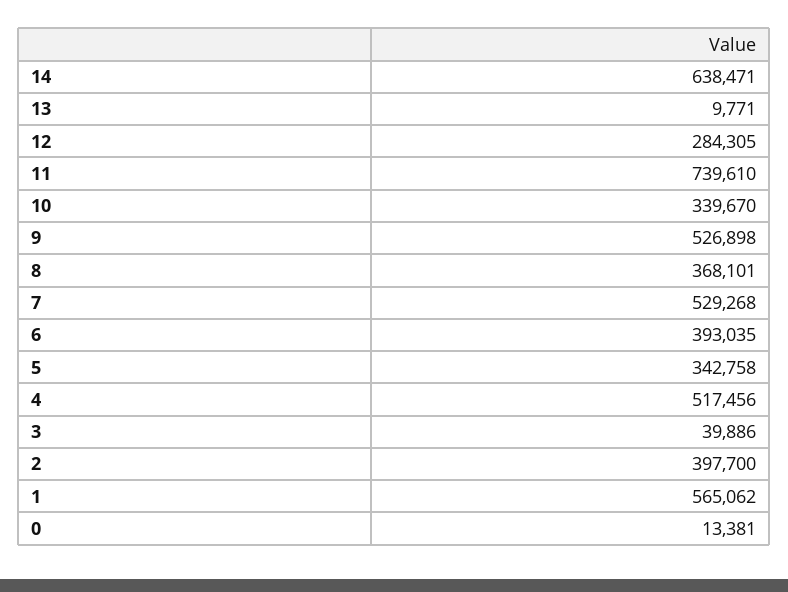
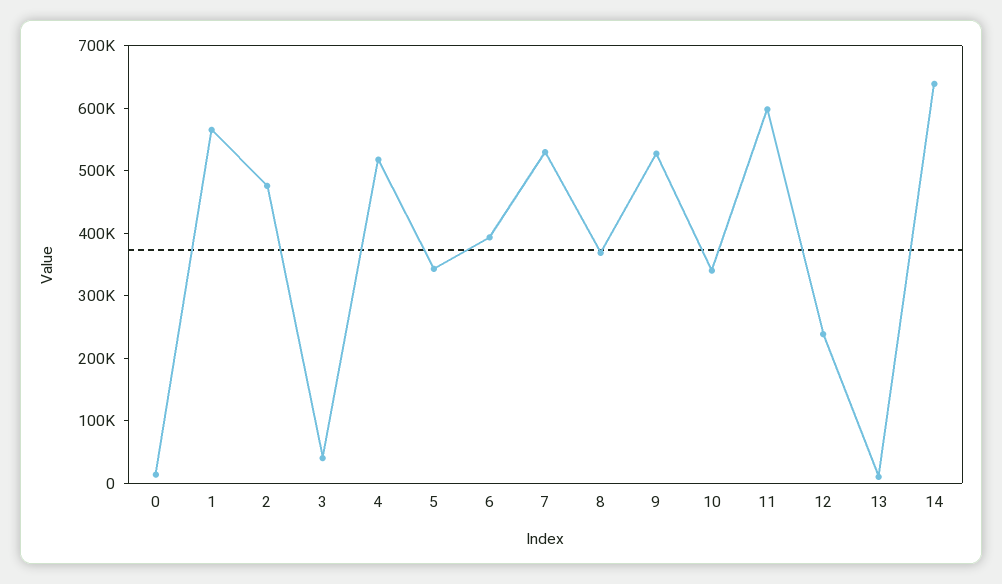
12: 284305 -> 240000
11: 739610 -> 600000
2: 397700 -> 480000

